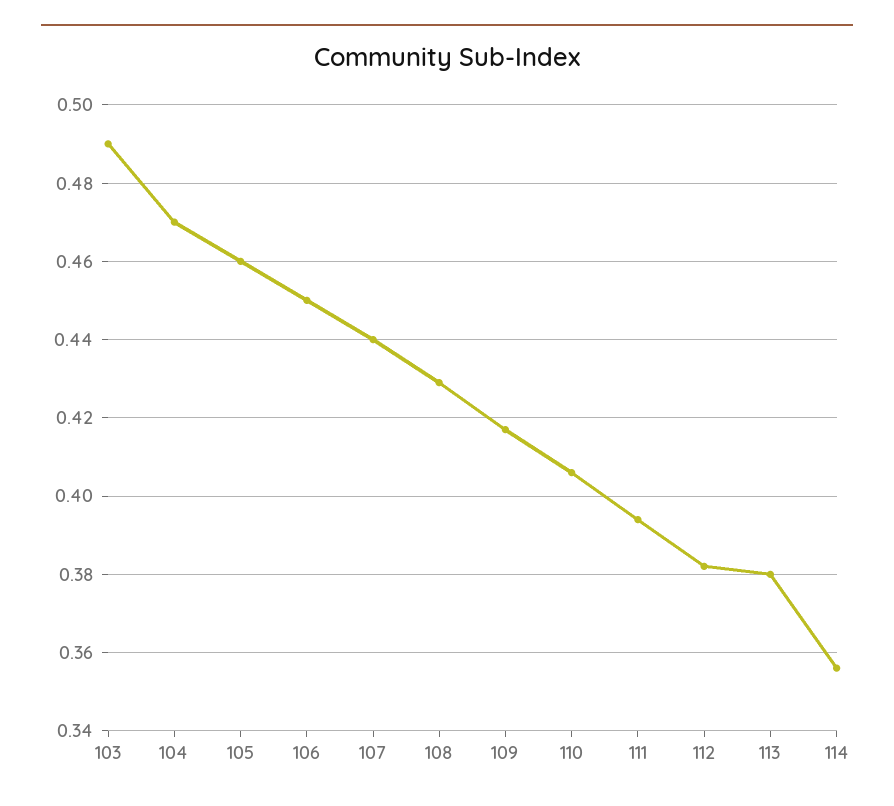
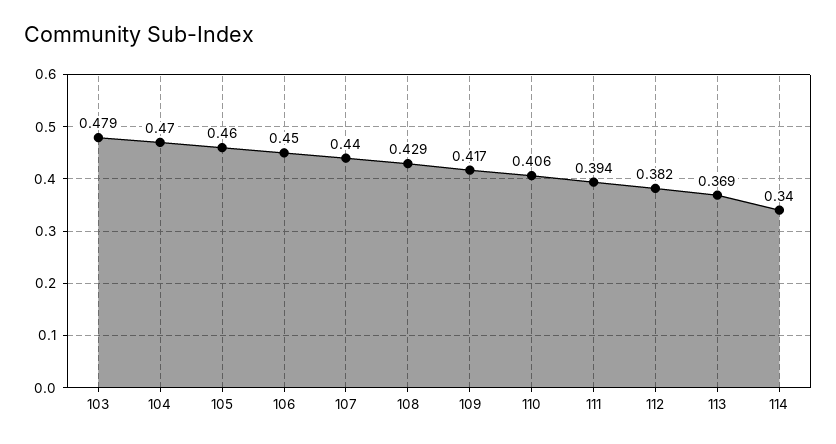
103: 0.49 -> 0.479
113: 0.38 -> 0.369
114: 0.355 -> 0.34

